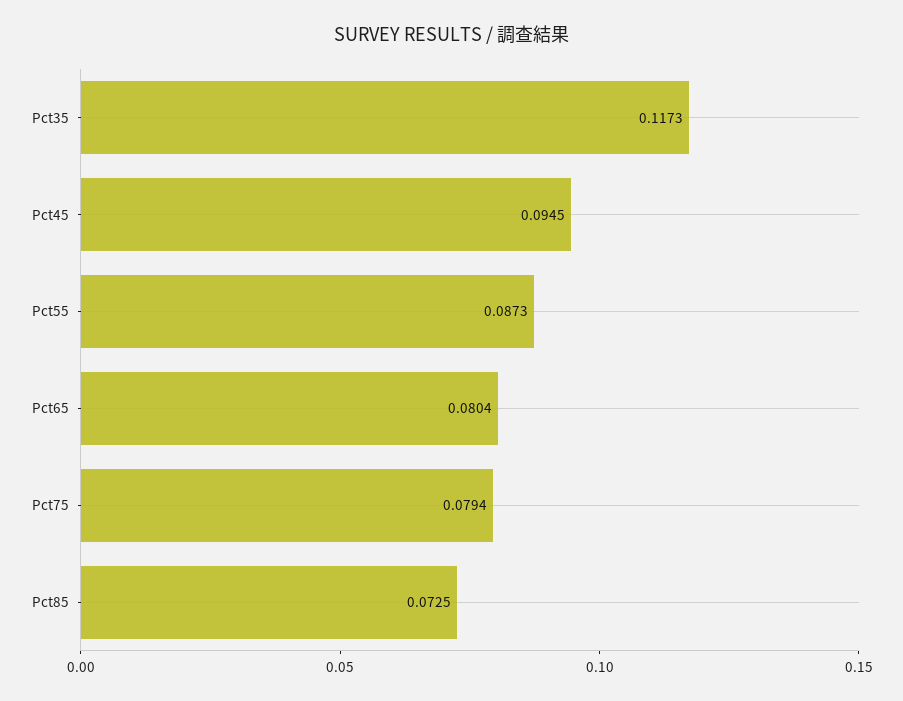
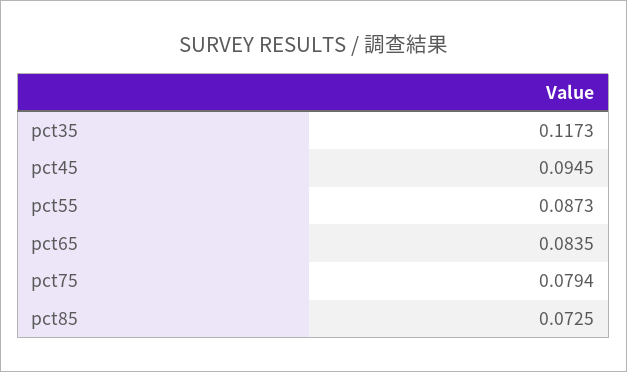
Pct65: 0.0804 -> 0.0835

